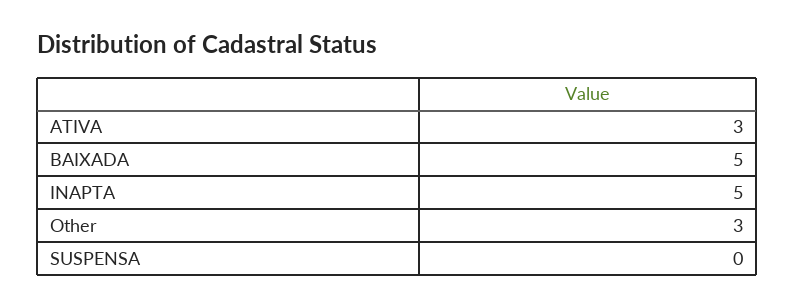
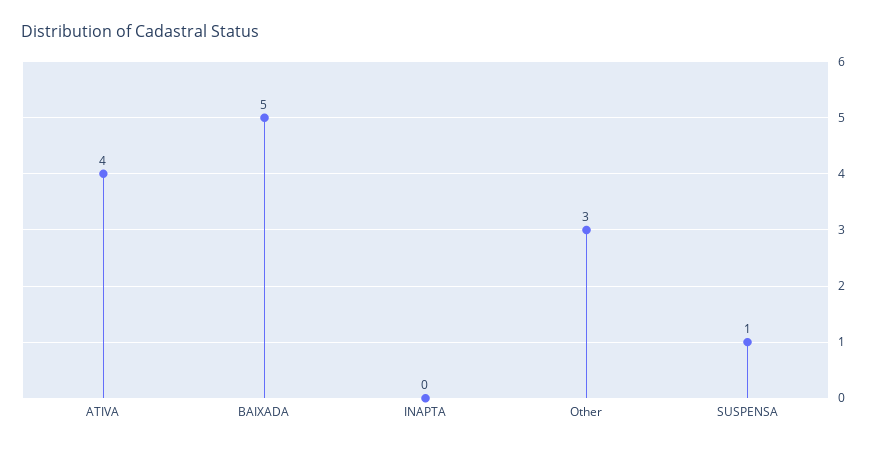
ATIVA: 3 -> 4
INAPTA: 5 -> 0
SUSPENSA: 0 -> 1

